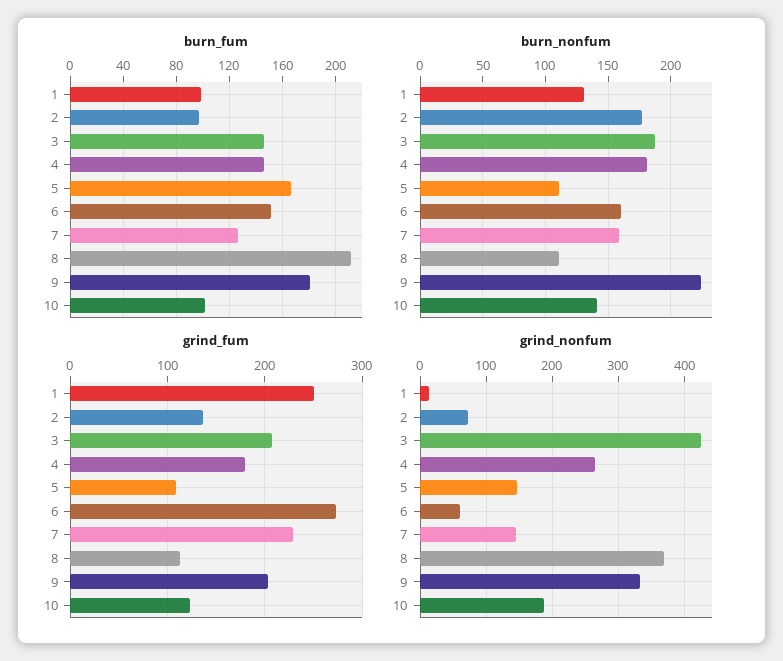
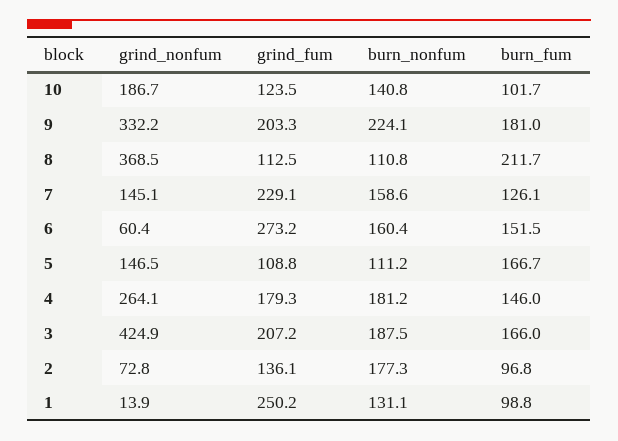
burn_fum, 3: 145 -> 166

